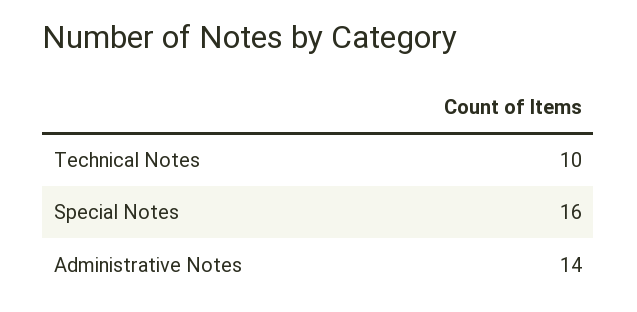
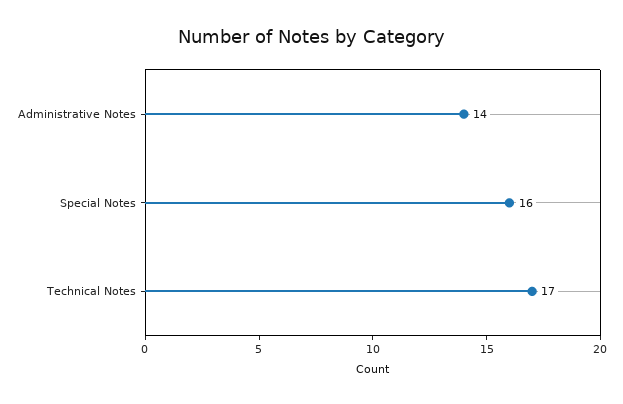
Technical Notes: 10 -> 17

